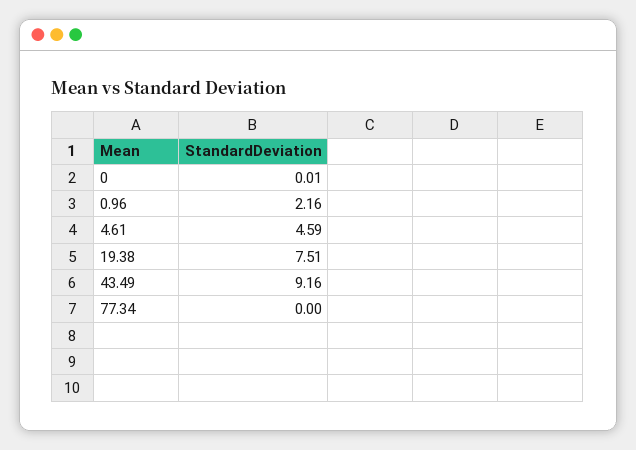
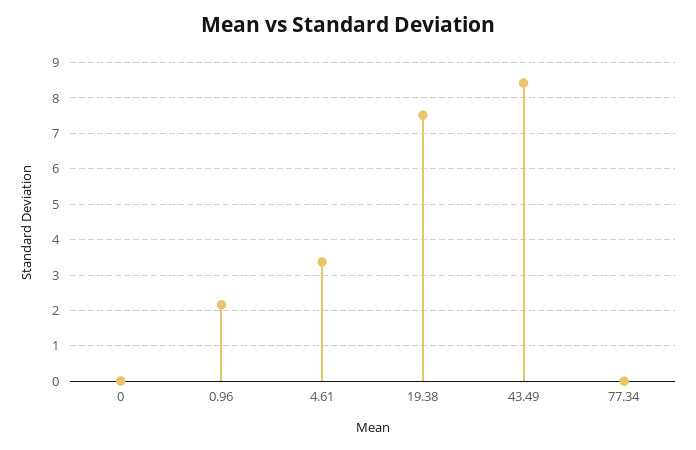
4.61: 4.59 -> 3.4
43.49: 9.16 -> 8.4

